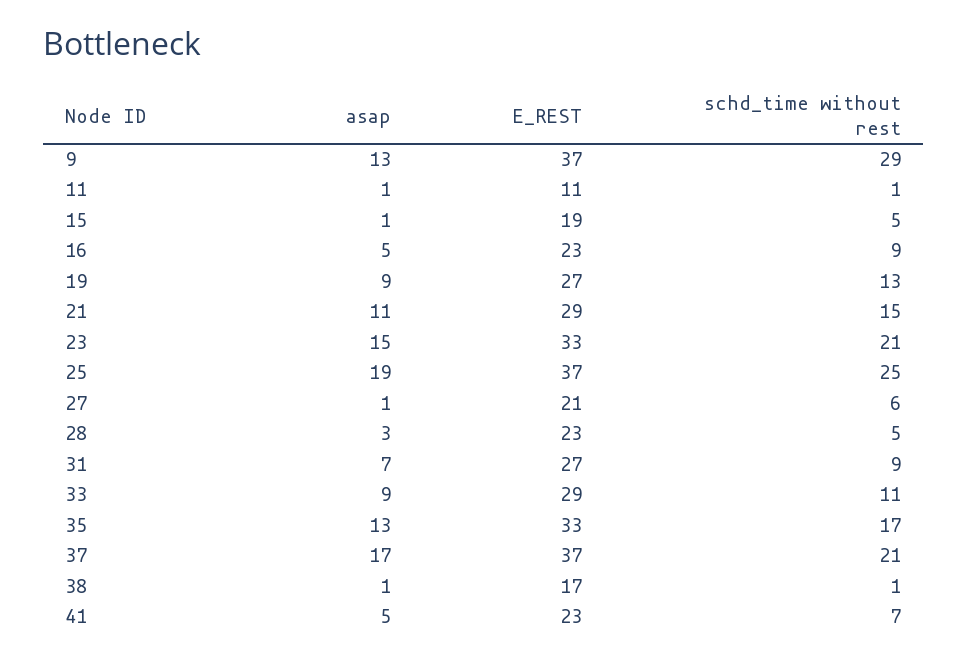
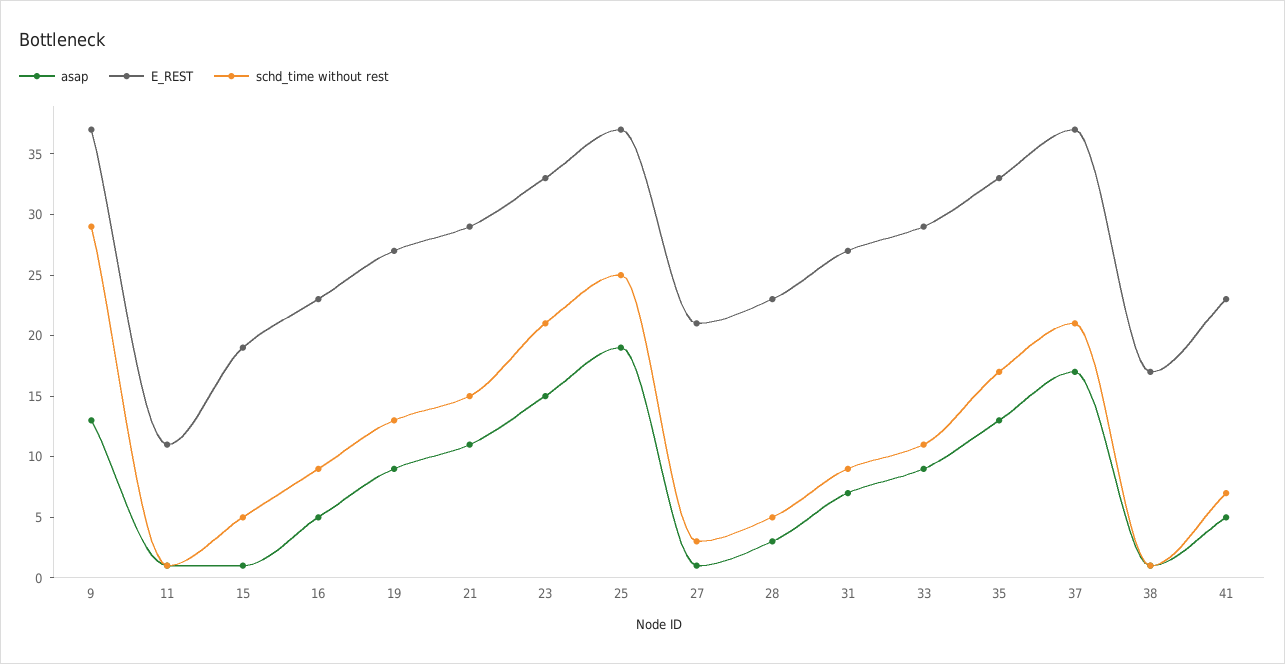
schd_time without rest, 27: 6 -> 3

